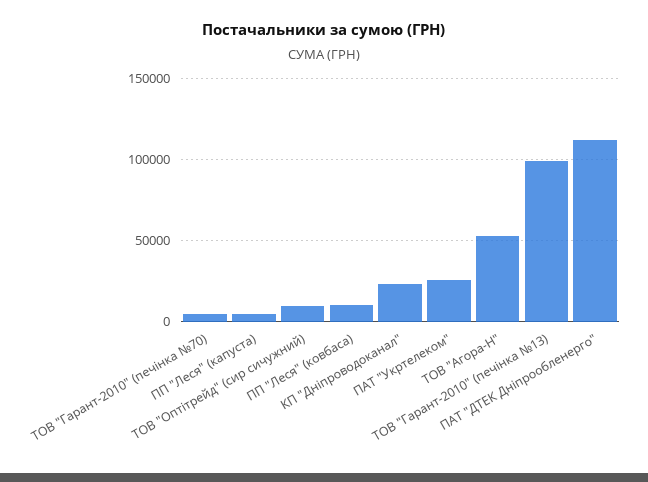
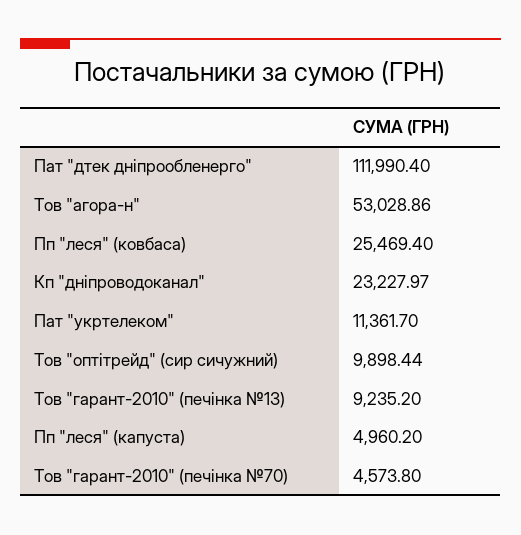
ПП "Леся" (ковбаса): 10000 -> 25469.4
ПАТ "Укртелеком": 25000 -> 11361.7
ТОВ "Гарант-2010" (печінка №13): 100000 -> 9235.2

